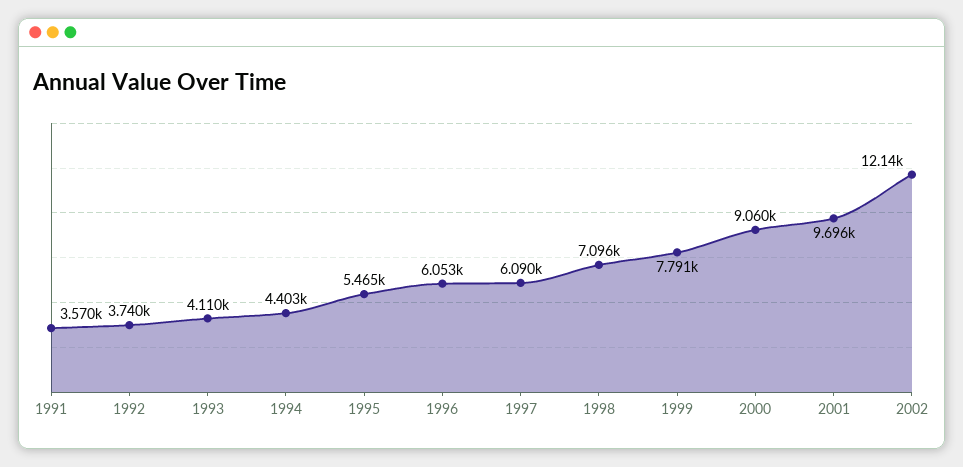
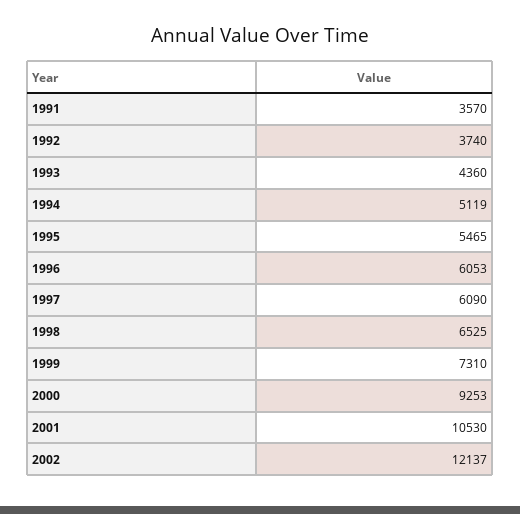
1993: 4110 -> 4360
1994: 4403 -> 5119
1998: 7096 -> 6525
1999: 7791 -> 7310
2000: 9060 -> 9253
2001: 9696 -> 10530

